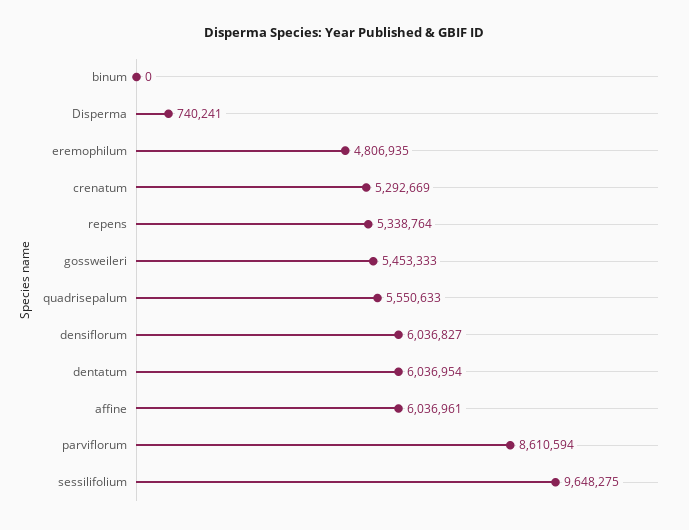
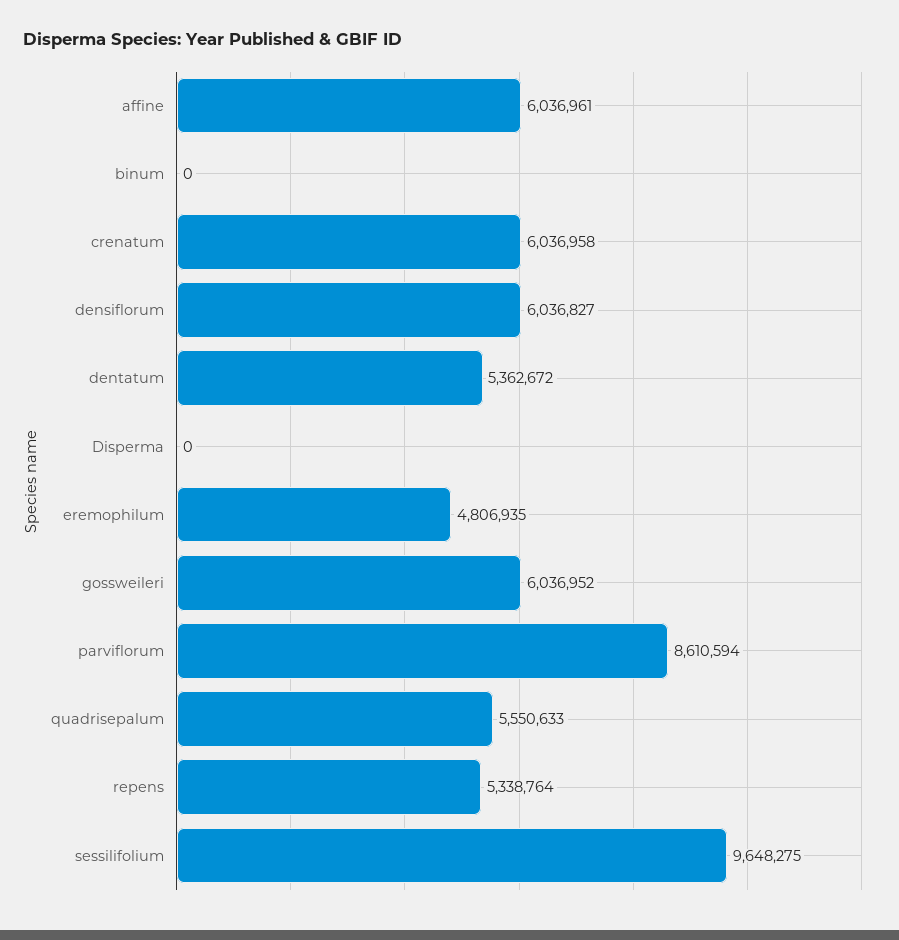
Disperma: 740241 -> 0
crenatum: 5292669 -> 6036958
gossweileri: 5453333 -> 6036952
dentatum: 6036954 -> 5362672

